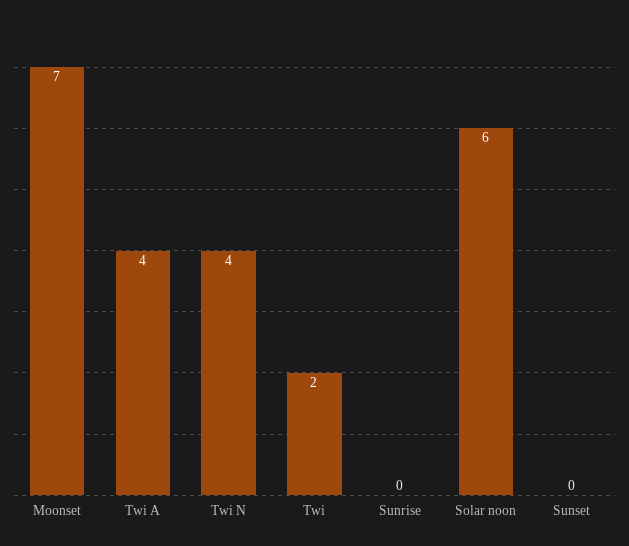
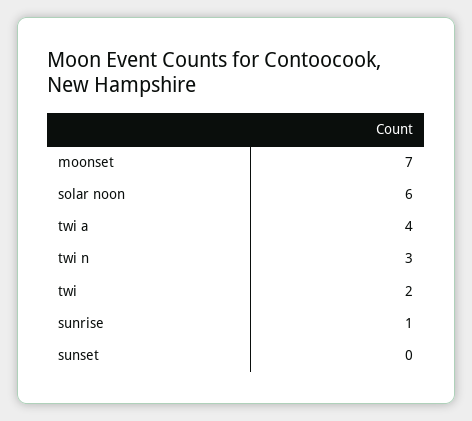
Twi N: 4 -> 3
Sunrise: 0 -> 1

